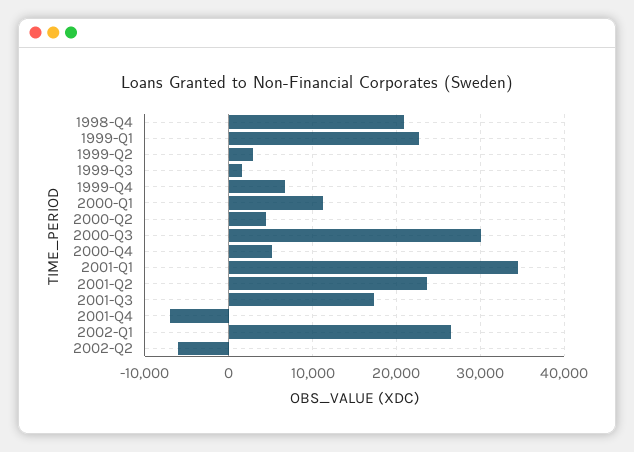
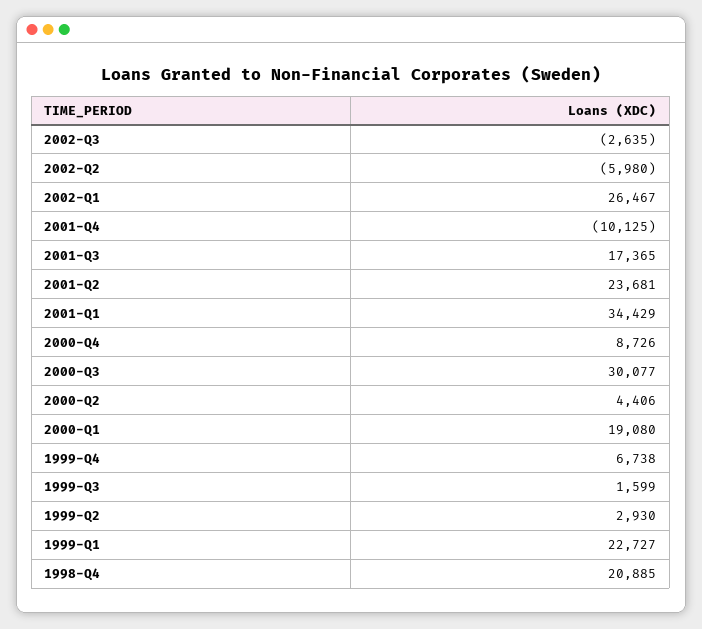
2000-Q1: 11000 -> 19080
2000-Q4: 5000 -> 8726
2001-Q4: -7000 -> -10125
2002-Q3: none -> -2635

